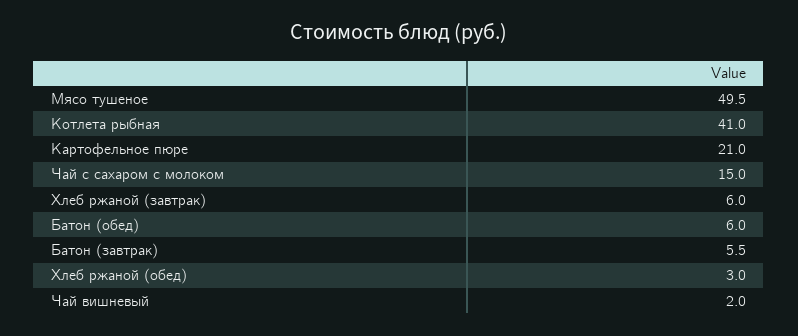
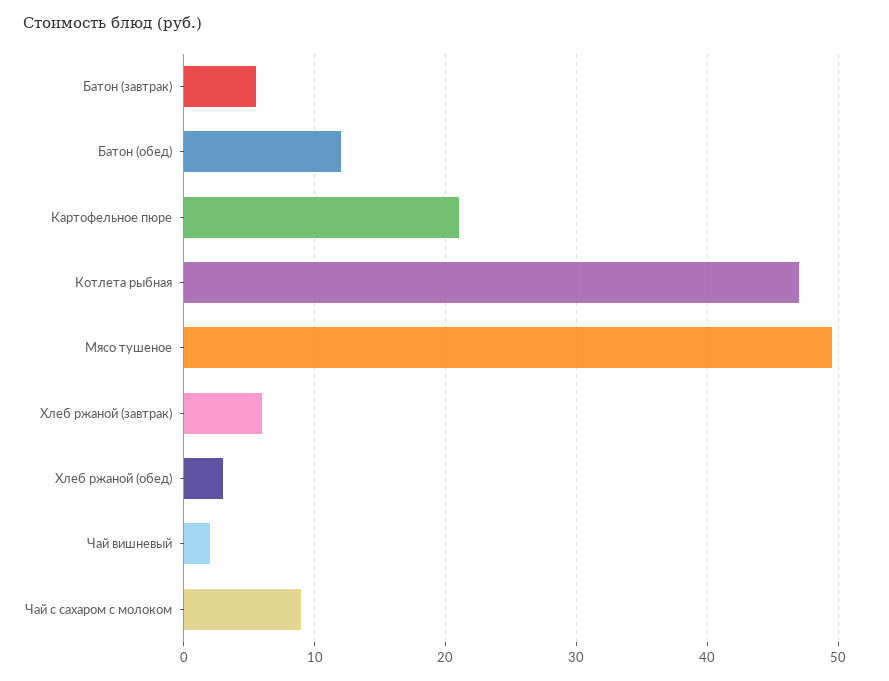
Котлета рыбная: 41 -> 47
Чай с сахаром с молоком: 15 -> 9
Батон (обед): 6 -> 12

